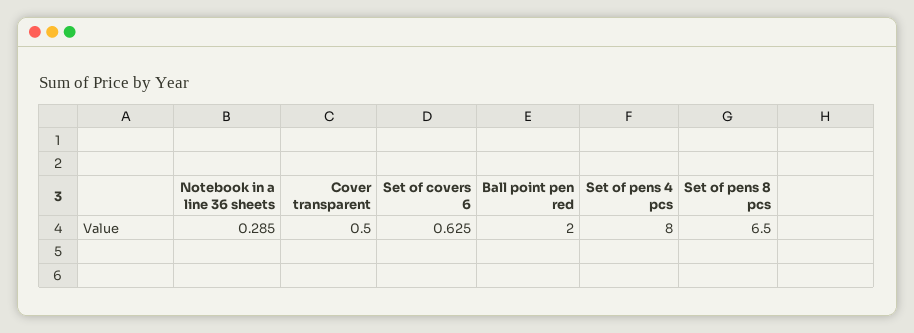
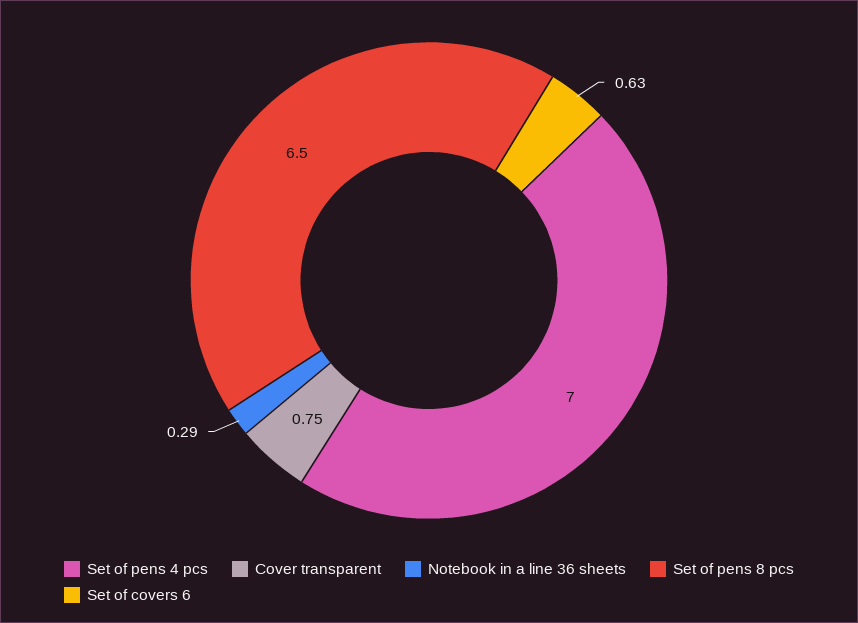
Cover transparent: 0.5 -> 0.75
Ball point pen red: 2 -> none
Set of pens 4 pcs: 8 -> 7

